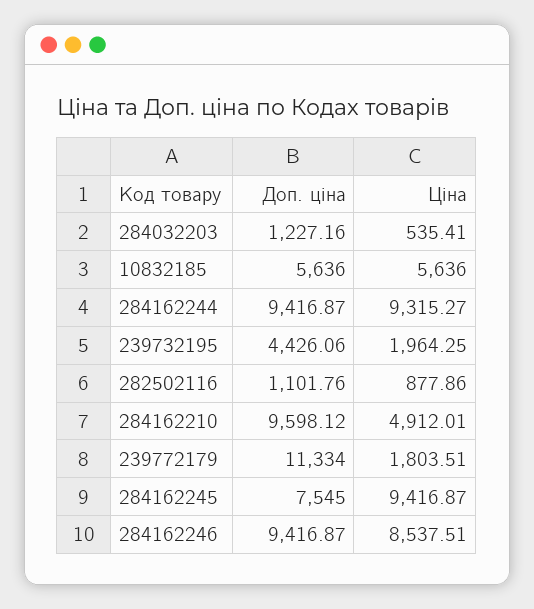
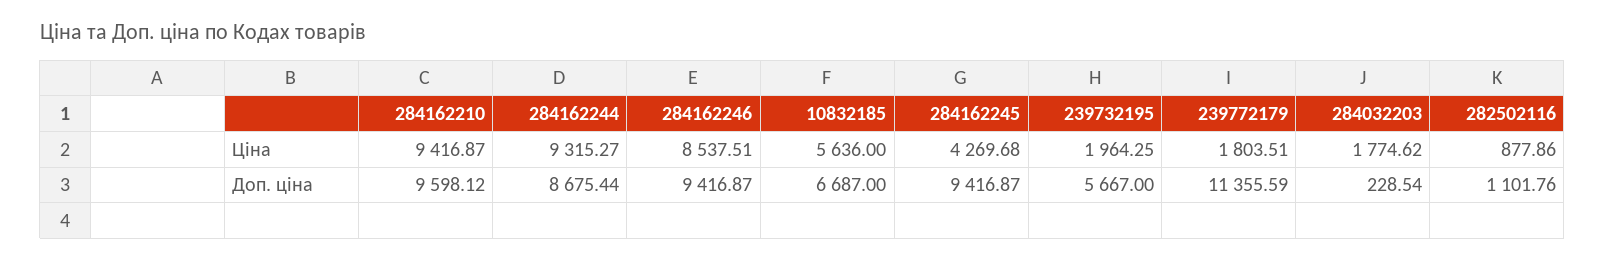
Доп. ціна, 284032203: 1227.16 -> 228.54
Ціна, 284032203: 535.41 -> 1774.62
Доп. ціна, 10832185: 5636 -> 6687
Доп. ціна, 284162244: 9416.87 -> 8675.44
Доп. ціна, 239732195: 4426.06 -> 5667
Ціна, 284162210: 4912.01 -> 9416.87
Доп. ціна, 239772179: 11334 -> 11355.59
Доп. ціна, 284162245: 7545 -> 9416.87
Ціна, 284162245: 9416.87 -> 4269.68

